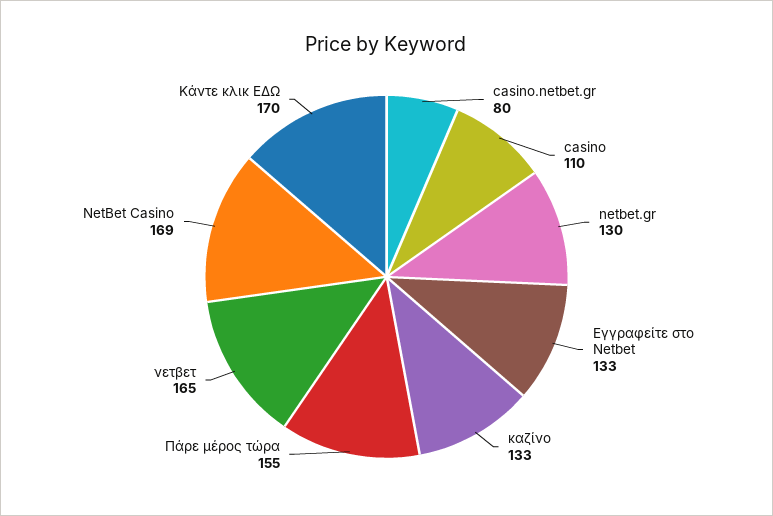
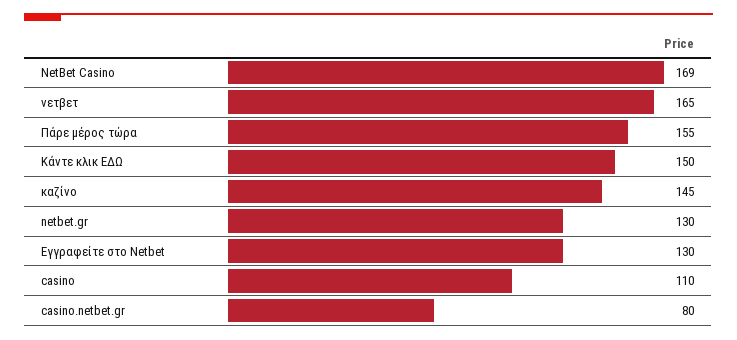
Εγγραφείτε στο Netbet: 133 -> 130
καζίνο: 133 -> 145
Κάντε κλικ ΕΔΩ: 170 -> 150

